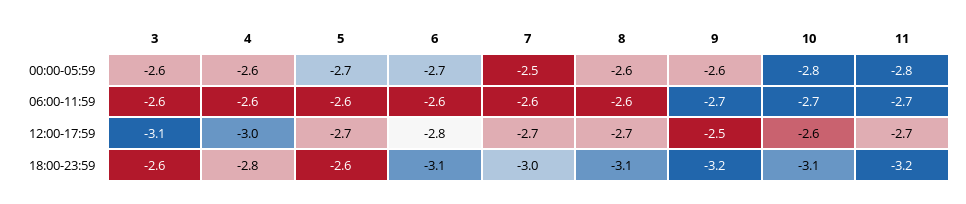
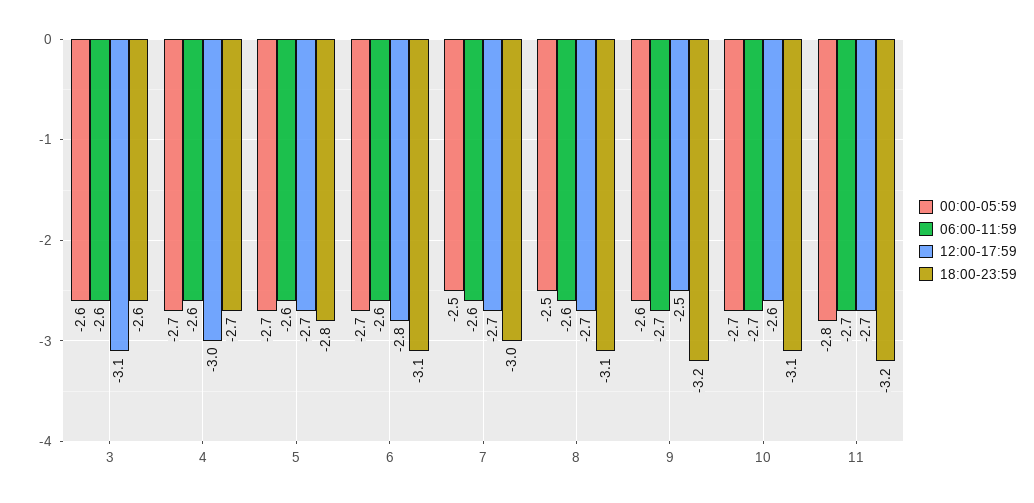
00:00-05:59, 4: -2.6 -> -2.7
00:00-05:59, 8: -2.6 -> -2.5
00:00-05:59, 10: -2.8 -> -2.7
18:00-23:59, 4: -2.8 -> -2.7
18:00-23:59, 5: -2.6 -> -2.8

